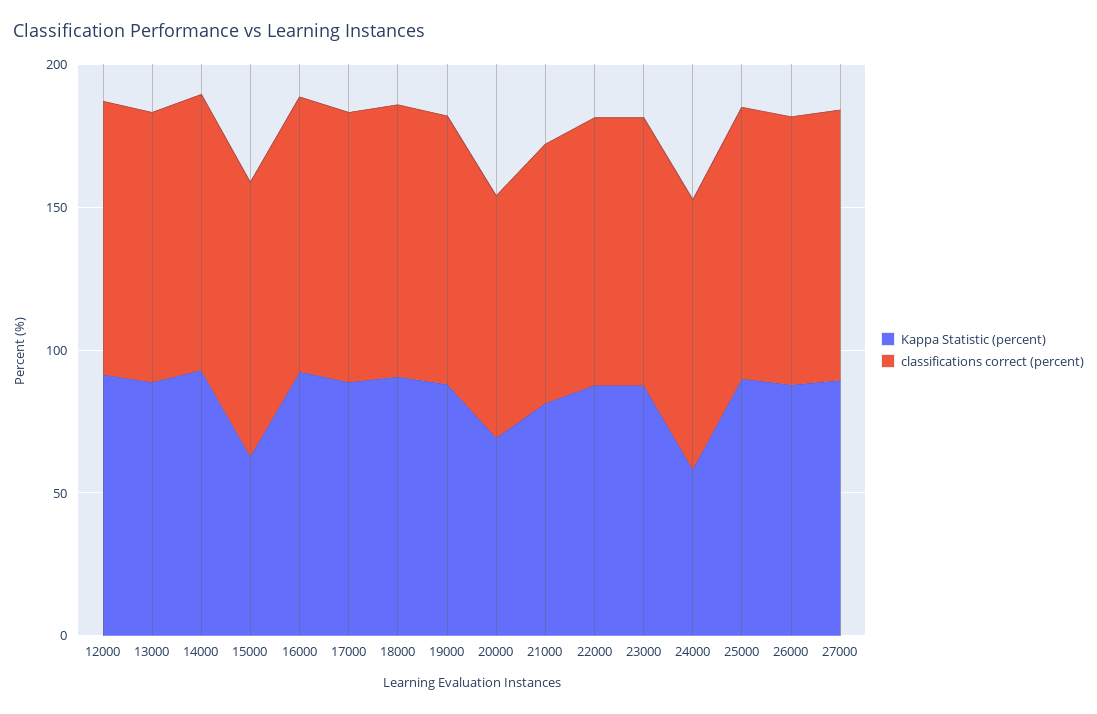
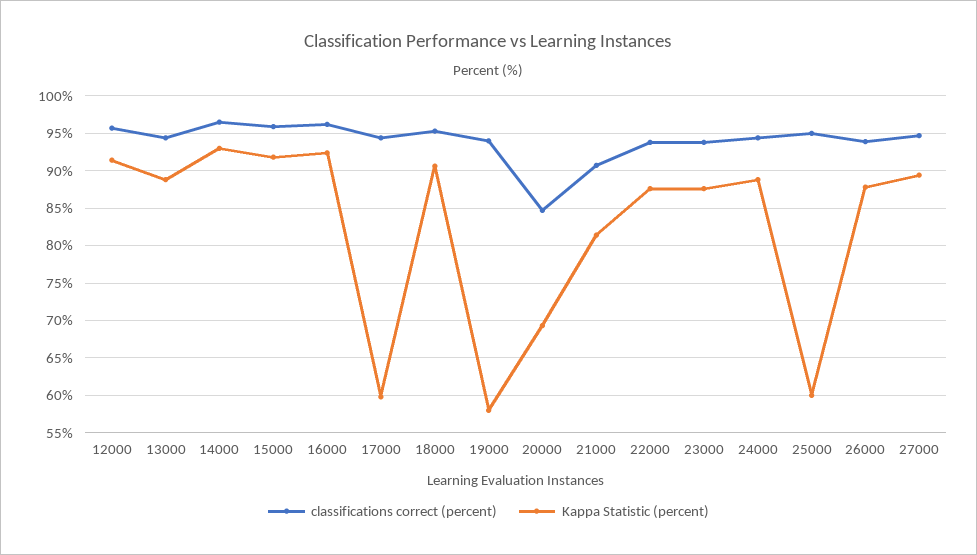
Kappa Statistic (percent), 15000: 60 -> 92
Kappa Statistic (percent), 17000: 90 -> 60
Kappa Statistic (percent), 19000: 90 -> 58
Kappa Statistic (percent), 24000: 60 -> 89
Kappa Statistic (percent), 25000: 90 -> 60

